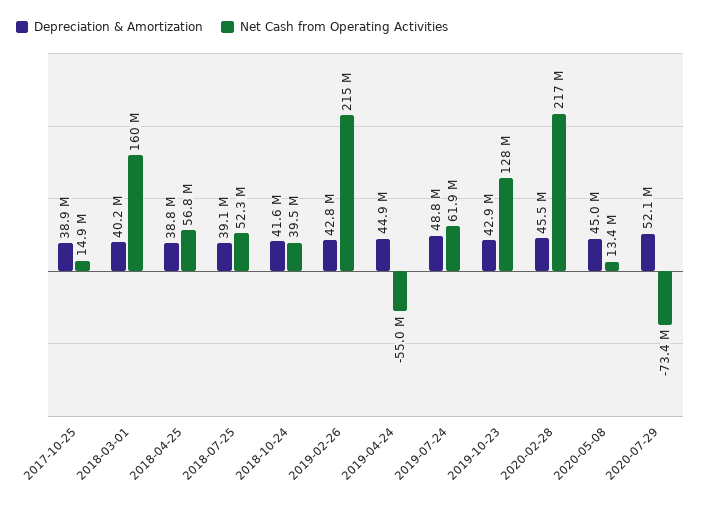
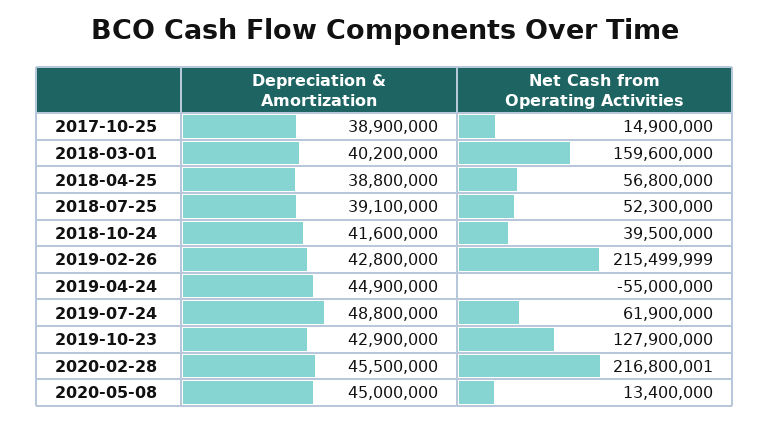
Depreciation & Amortization, 2020-07-29: 52100000 -> none
Net Cash from Operating Activities, 2020-07-29: -73400000 -> none

